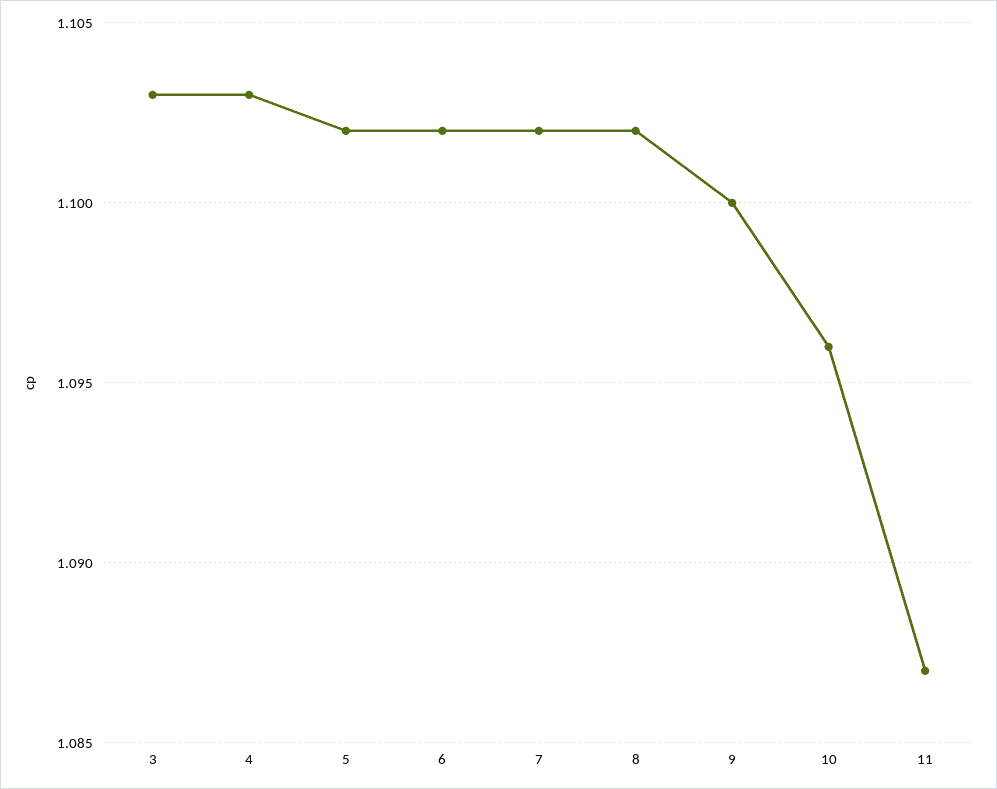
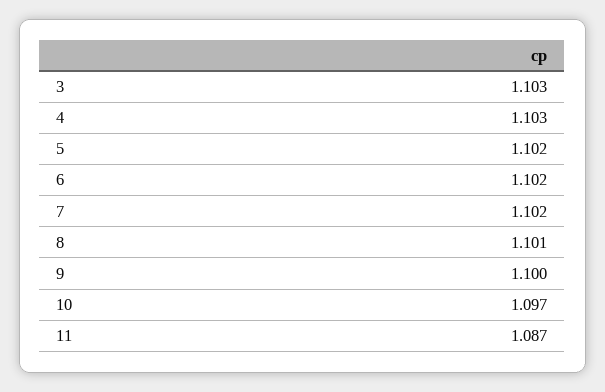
8: 1.102 -> 1.101
10: 1.096 -> 1.097

